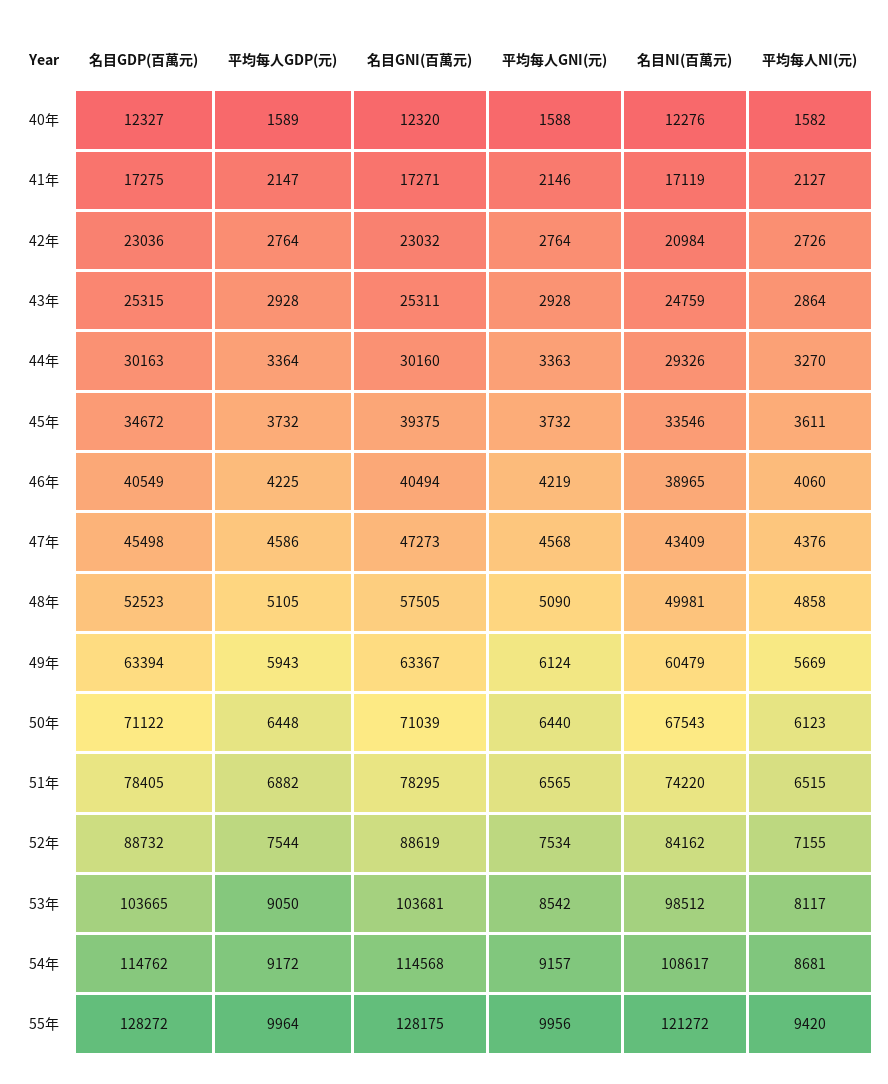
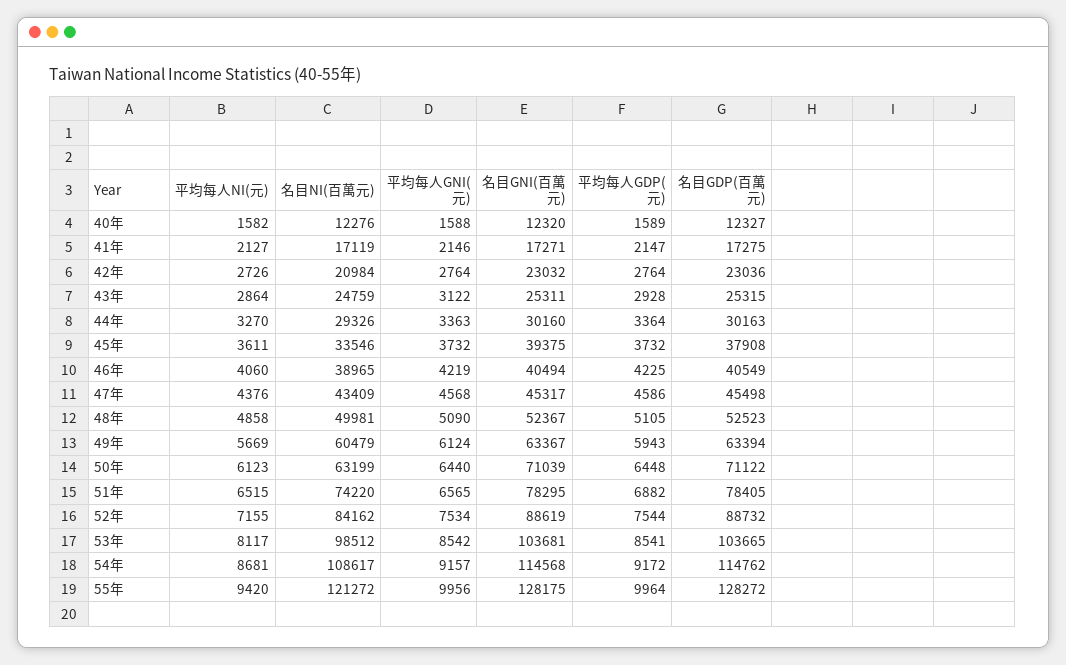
平均每人GNI(元), 43年: 2928 -> 3122
名目GDP(百萬元), 45年: 34672 -> 37908
名目GNI(百萬元), 47年: 47273 -> 45317
名目GNI(百萬元), 48年: 57505 -> 52367
名目NI(百萬元), 50年: 67543 -> 63199
平均每人GDP(元), 53年: 9050 -> 8541

